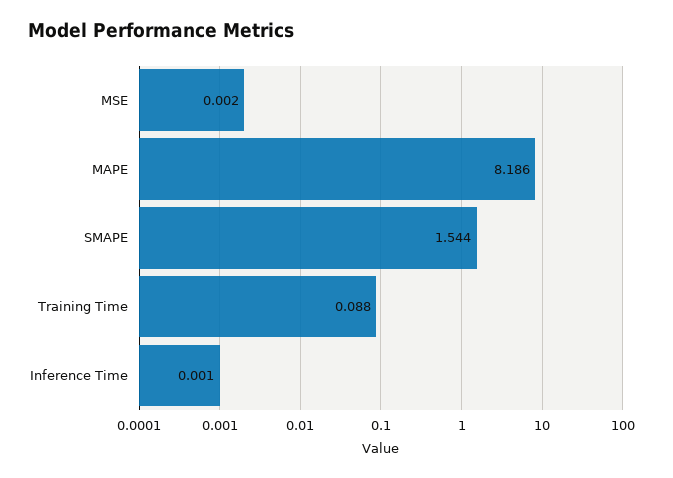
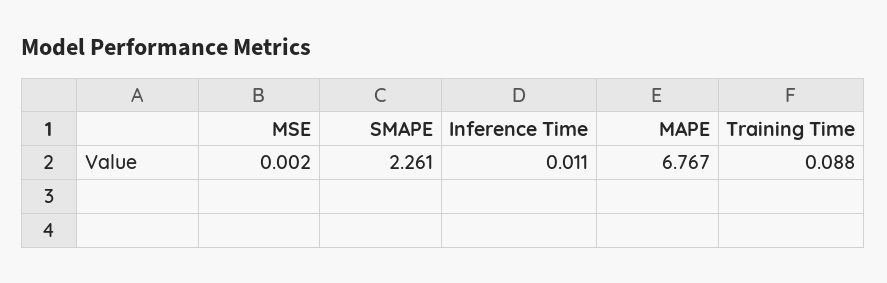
MAPE: 8.186 -> 6.767
SMAPE: 1.544 -> 2.261
Inference Time: 0.001 -> 0.011

